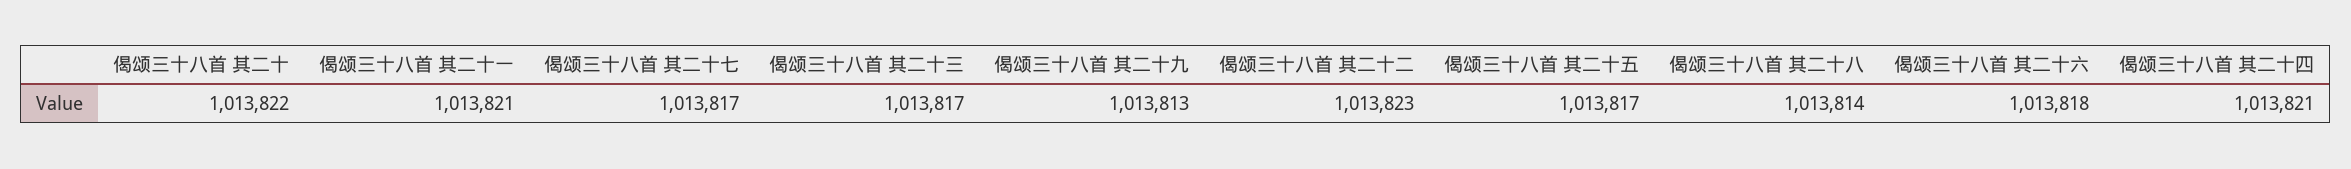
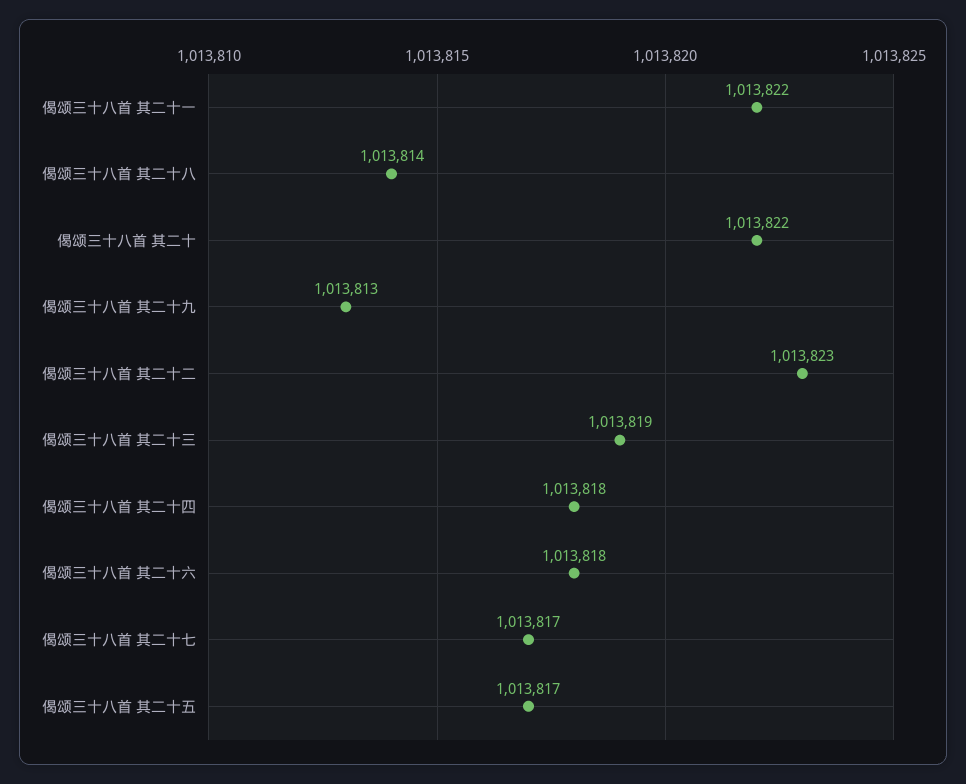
偈颂三十八首 其二十一: 1013821 -> 1013822
偈颂三十八首 其二十三: 1013817 -> 1013819
偈颂三十八首 其二十四: 1013821 -> 1013818

